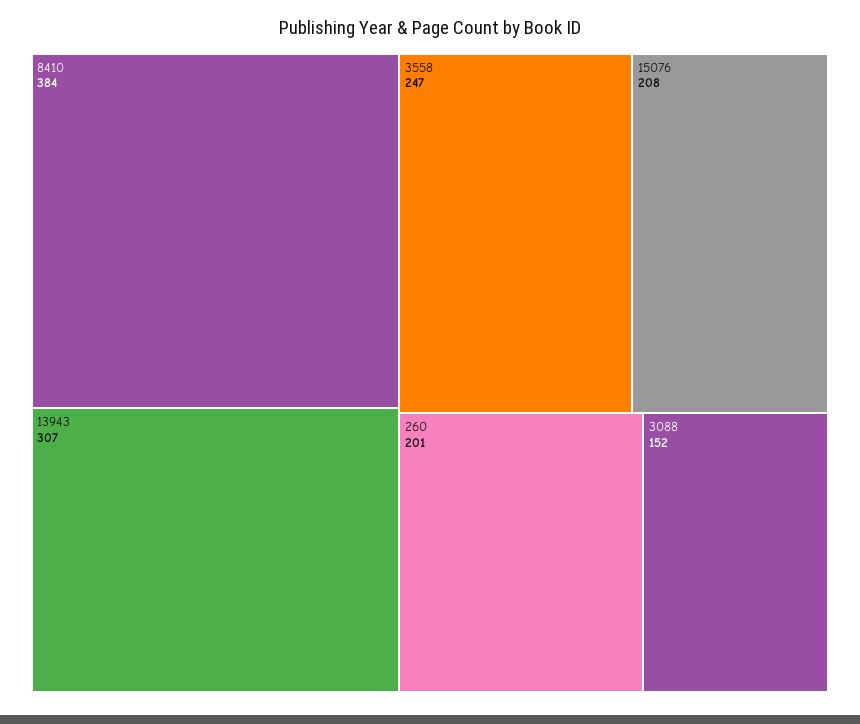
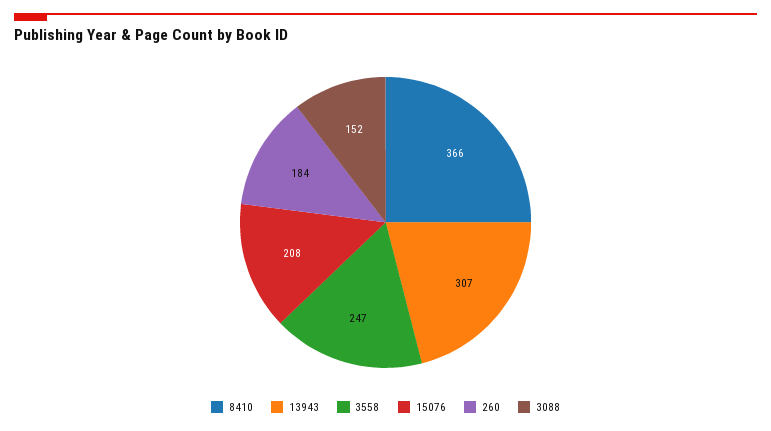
8410: 384 -> 366
260: 201 -> 184

